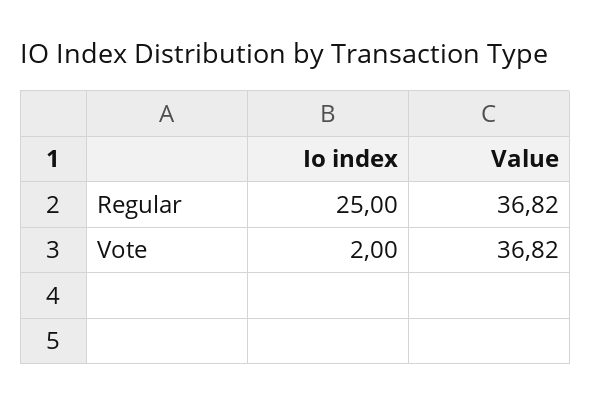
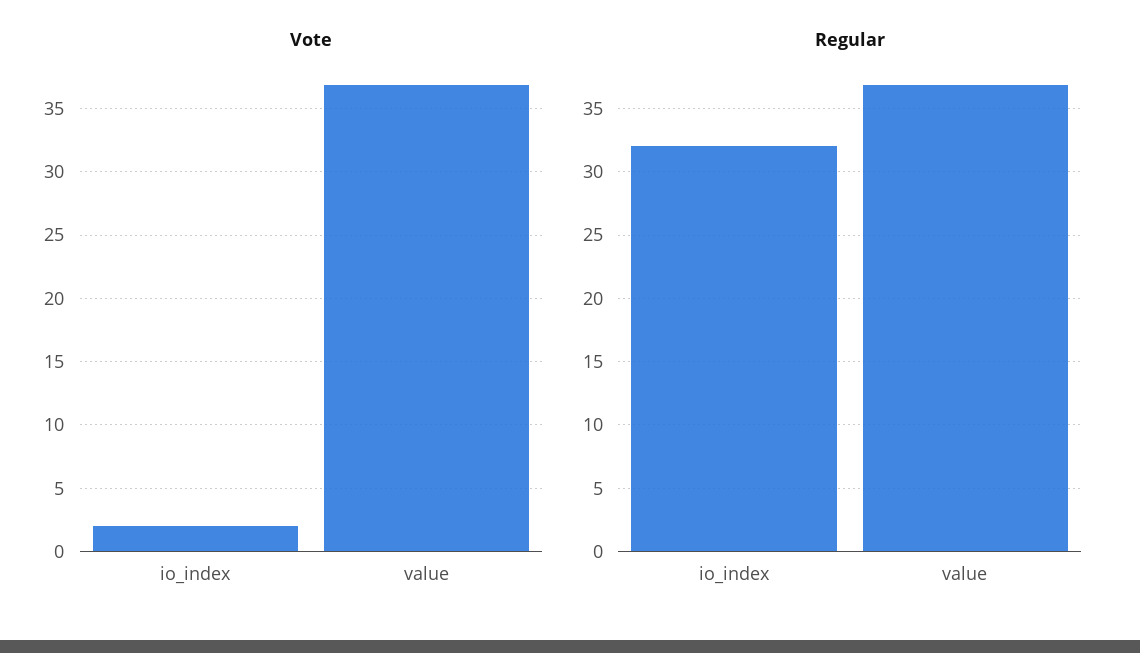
Regular, Io index: 25 -> 32

